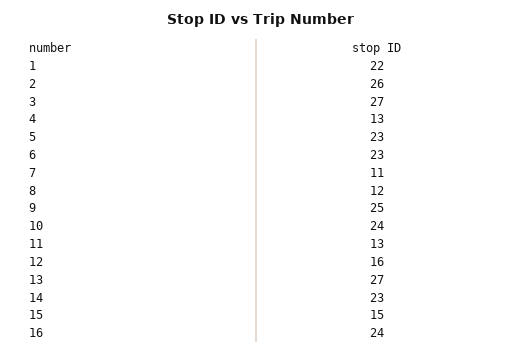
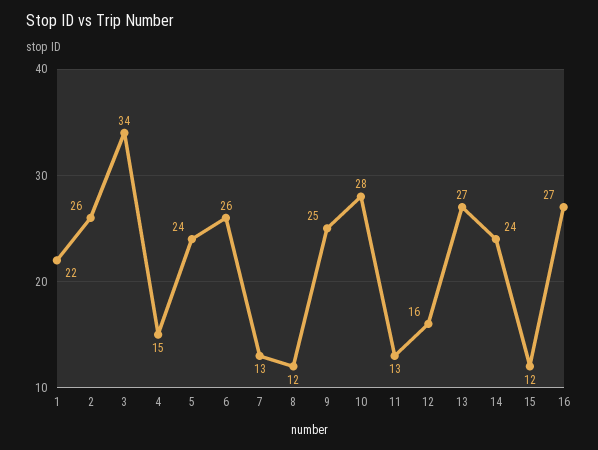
3: 27 -> 34
4: 13 -> 15
5: 23 -> 24
6: 23 -> 26
7: 11 -> 13
10: 24 -> 28
14: 23 -> 24
15: 15 -> 12
16: 24 -> 27

